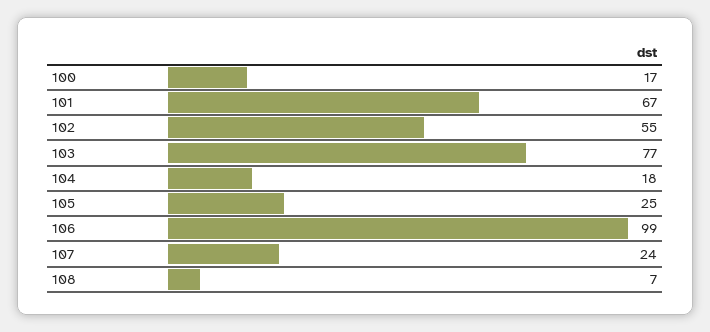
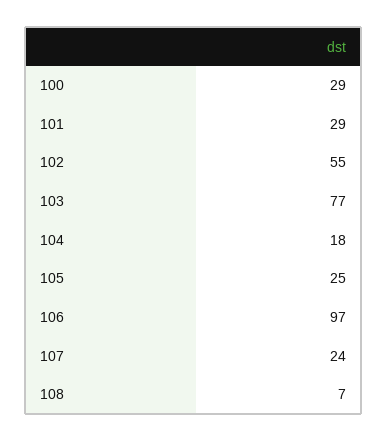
100: 17 -> 29
101: 67 -> 29
106: 99 -> 97

